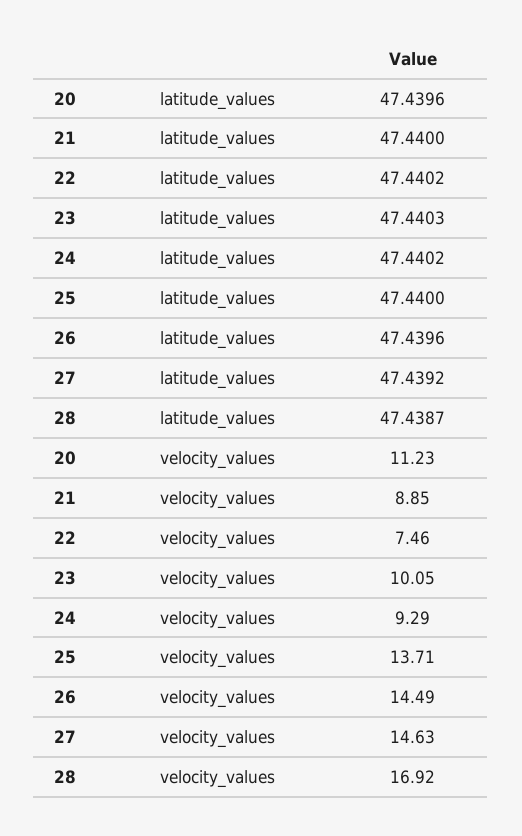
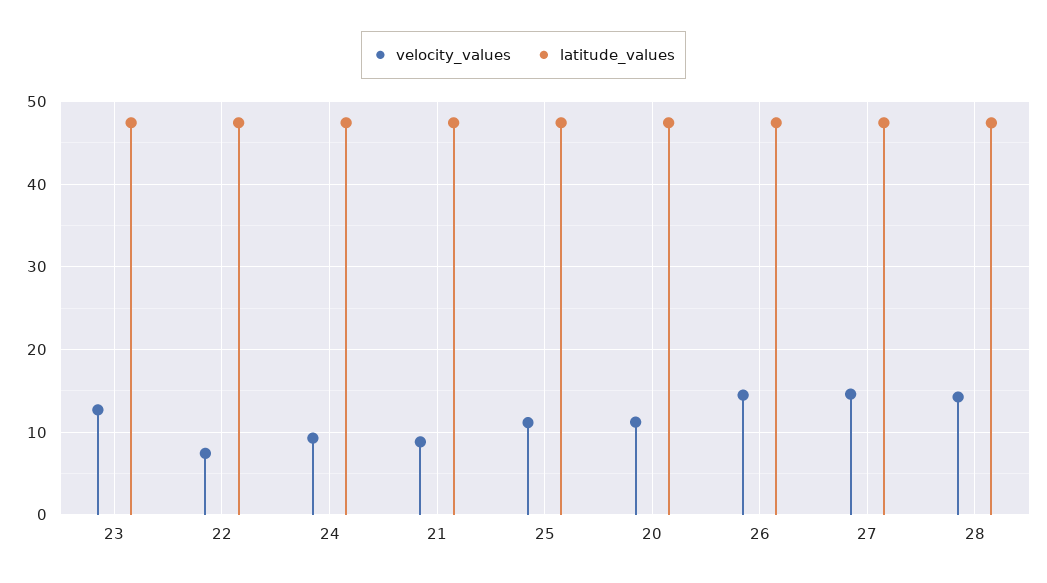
velocity_values, 23: 10.05 -> 13
velocity_values, 25: 13.71 -> 11
velocity_values, 28: 16.92 -> 14

